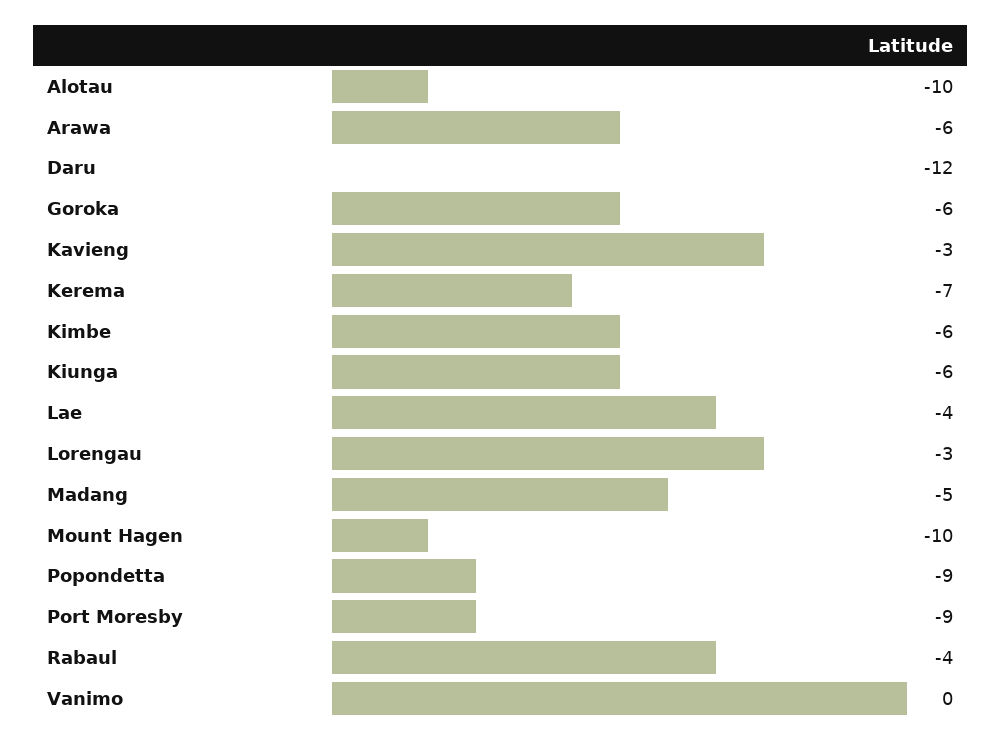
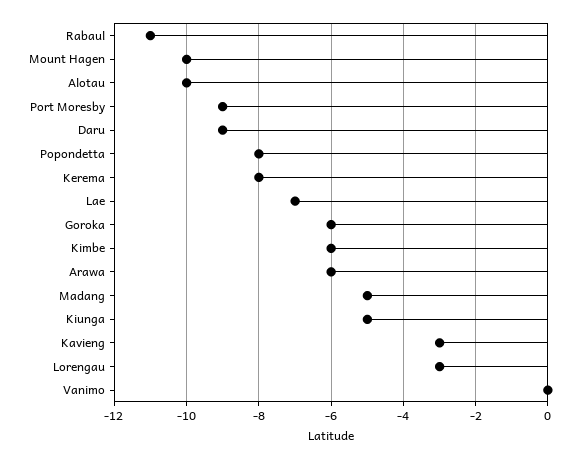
Daru: -12 -> -9
Kerema: -7 -> -8
Kiunga: -6 -> -5
Lae: -4 -> -7
Popondetta: -9 -> -8
Rabaul: -4 -> -11

